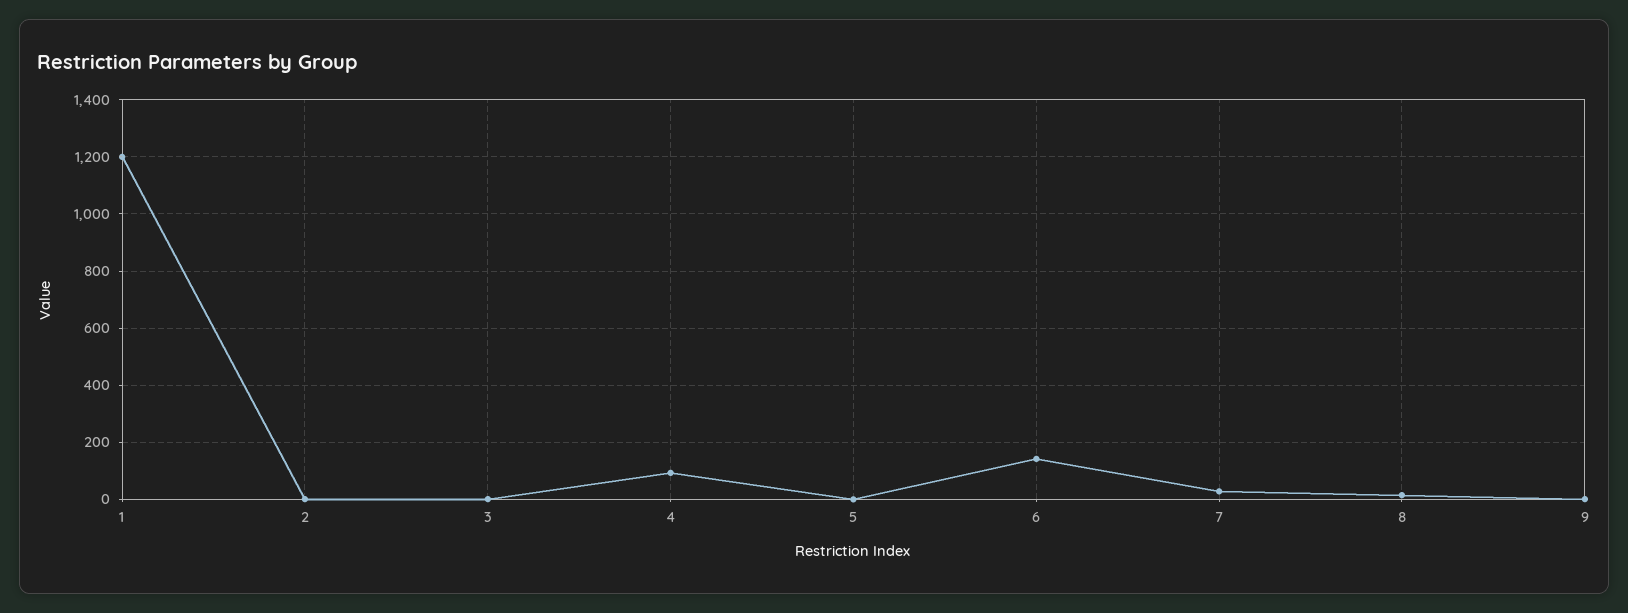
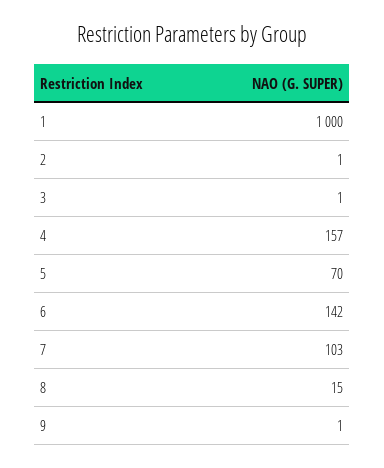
1: 1200 -> 1000
4: 100 -> 157
5: 0 -> 70
7: 25 -> 103

